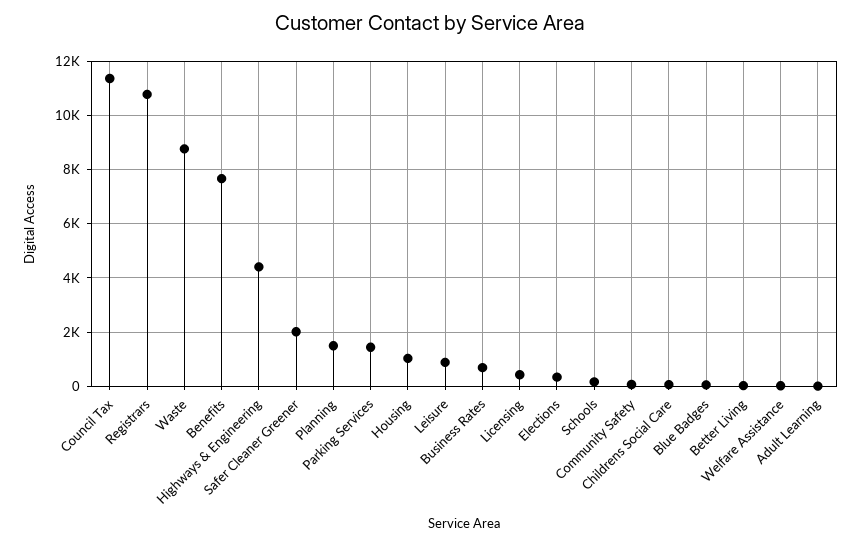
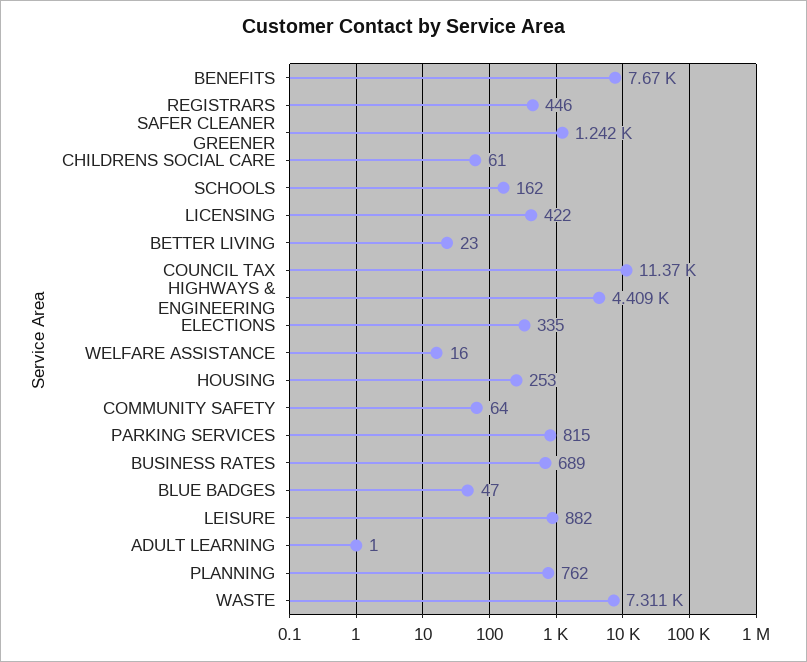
Registrars: 10750 -> 446
Waste: 8750 -> 7311
Safer Cleaner Greener: 2000 -> 1242
Planning: 1500 -> 762
Parking Services: 1500 -> 815
Housing: 1000 -> 253

